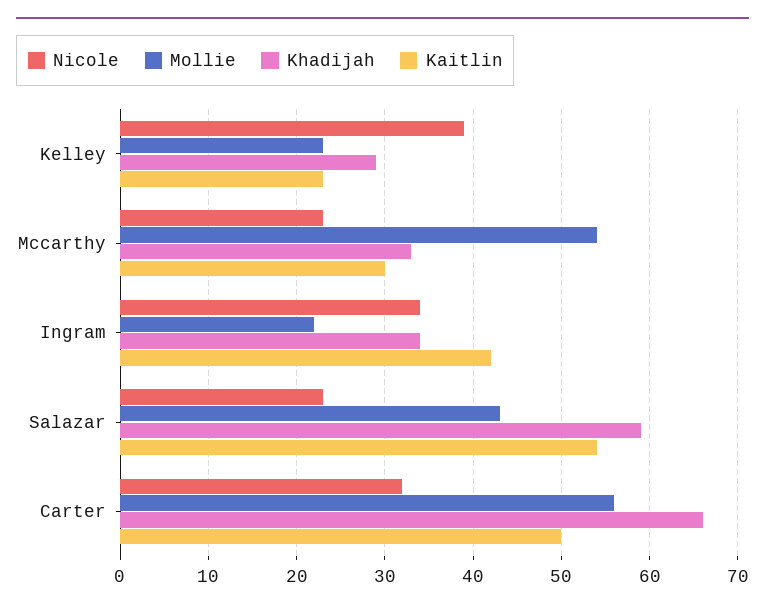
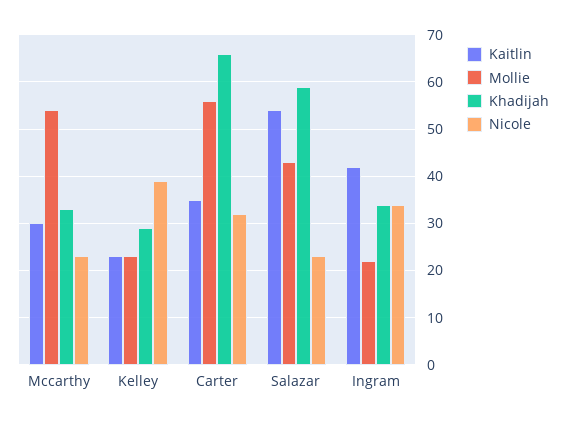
Kaitlin, Carter: 50 -> 35

